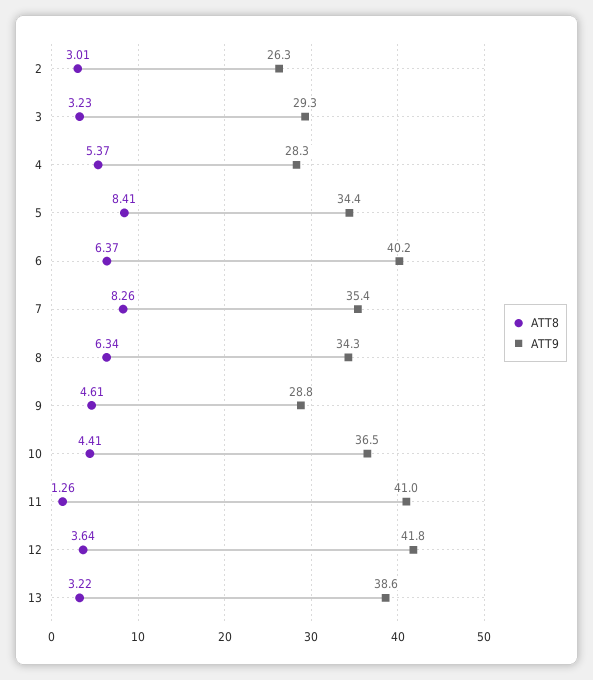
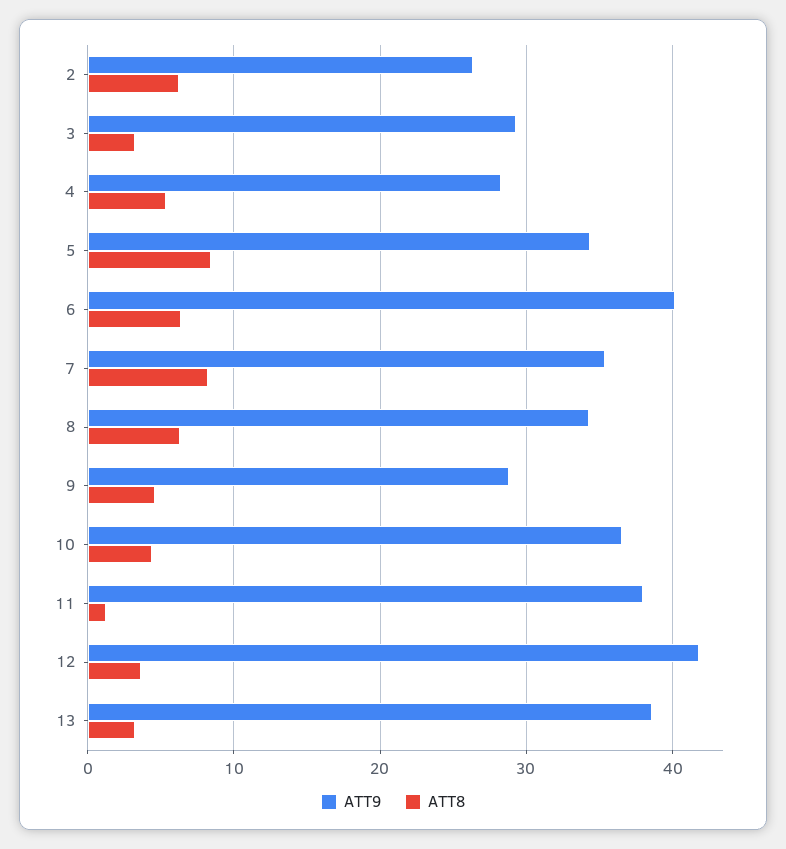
ATT8, 2: 3.01 -> 6
ATT9, 11: 41 -> 38

